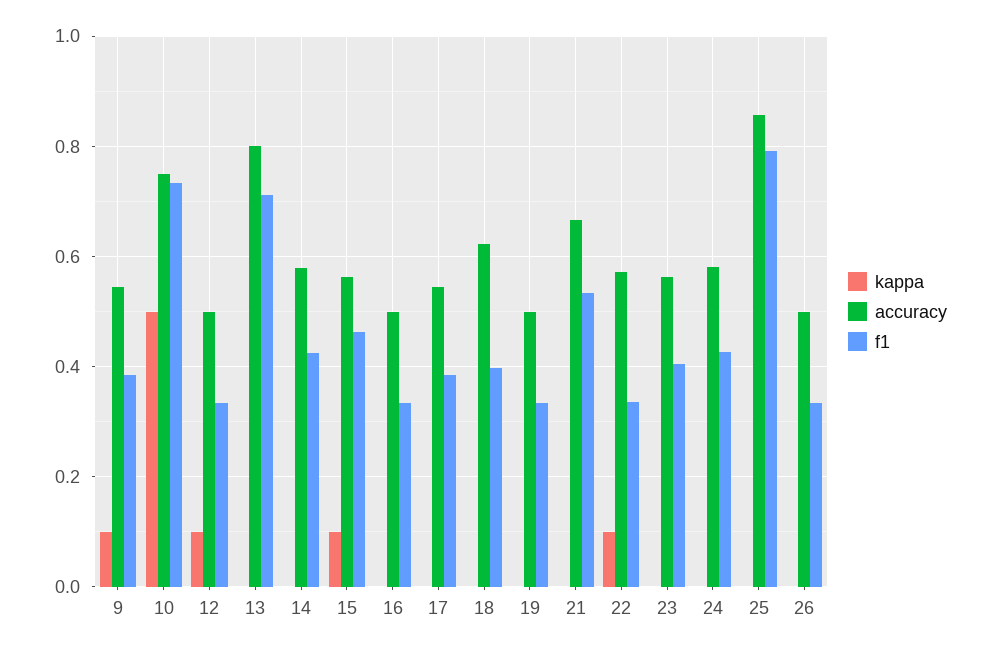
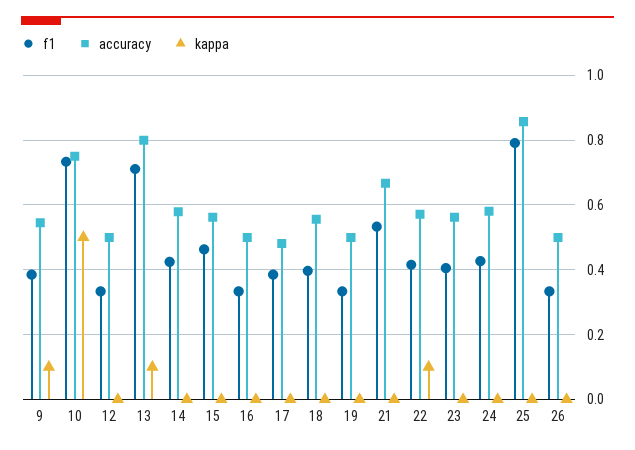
kappa, 12: 0.1 -> 0
kappa, 13: 0 -> 0.1
kappa, 15: 0.1 -> 0
accuracy, 17: 0.54 -> 0.48
accuracy, 18: 0.62 -> 0.56
f1, 22: 0.34 -> 0.42

